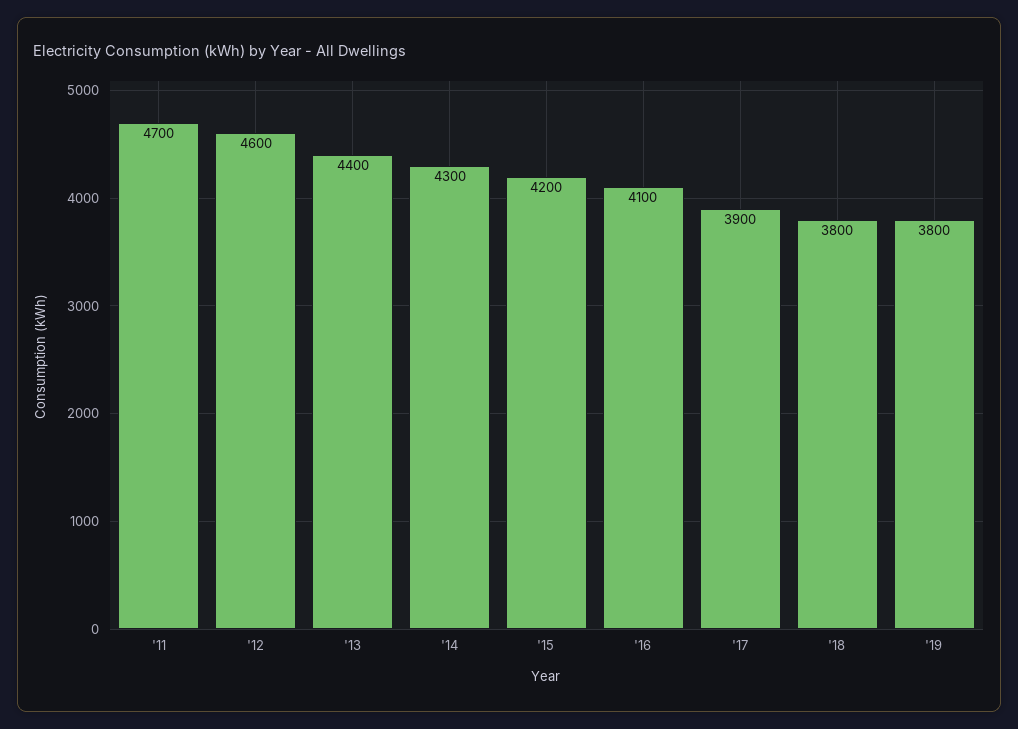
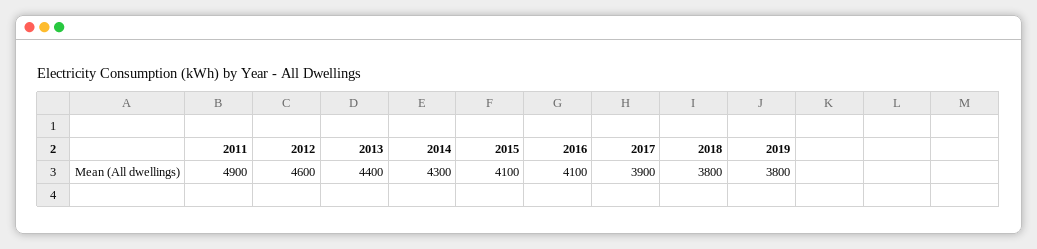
'11: 4700 -> 4900
'15: 4200 -> 4100

